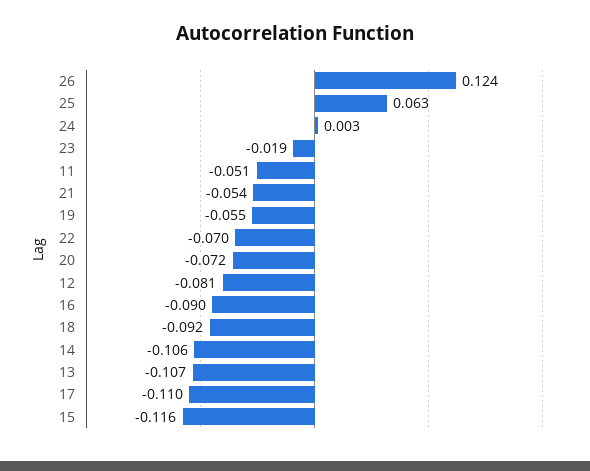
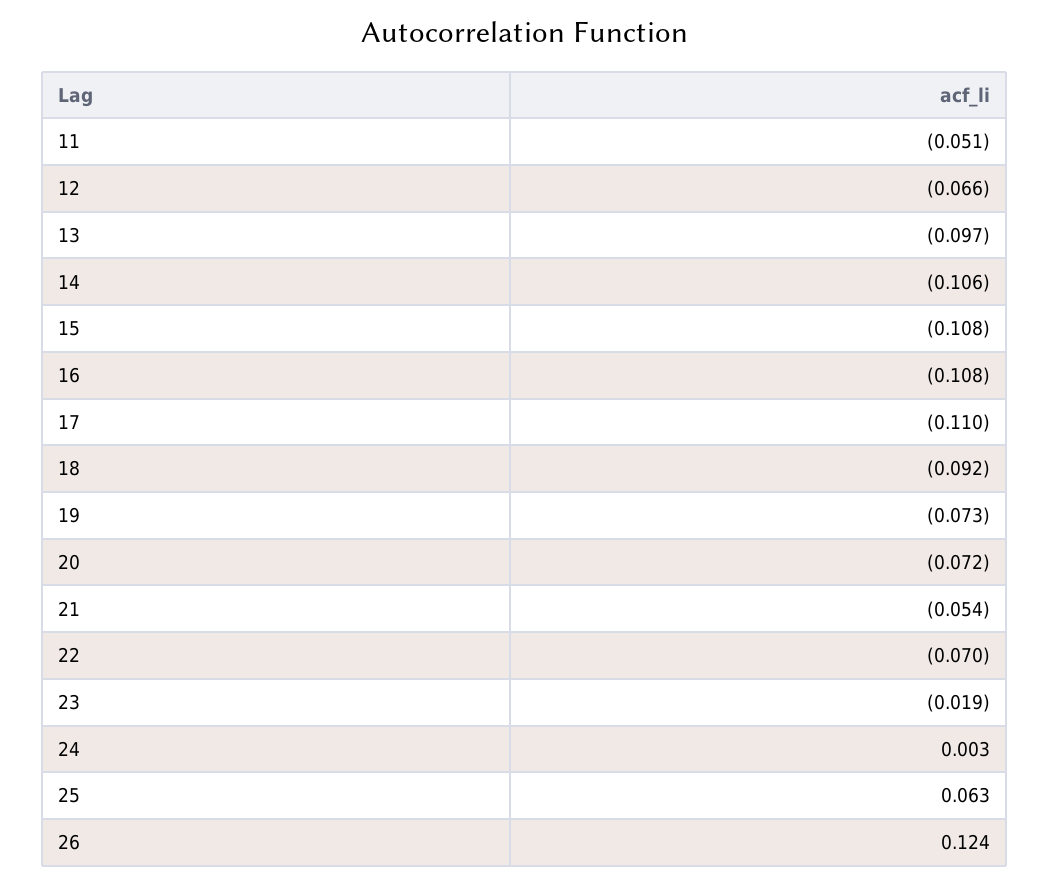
19: -0.055 -> -0.073
12: -0.081 -> -0.066
16: -0.09 -> -0.108
13: -0.107 -> -0.097
15: -0.116 -> -0.108

